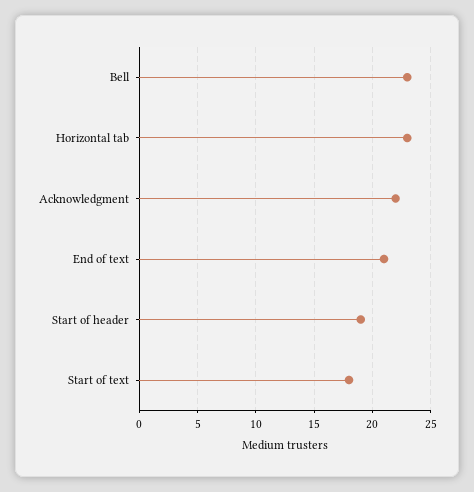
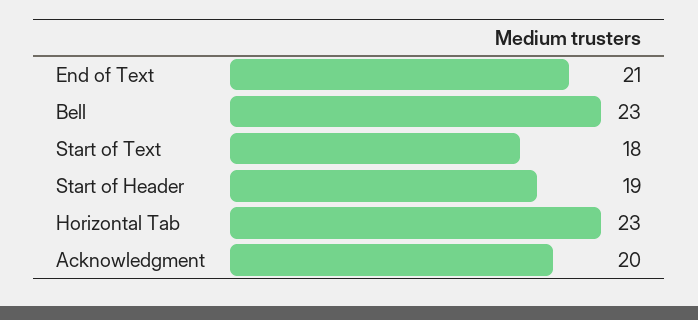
Acknowledgment: 22 -> 20

